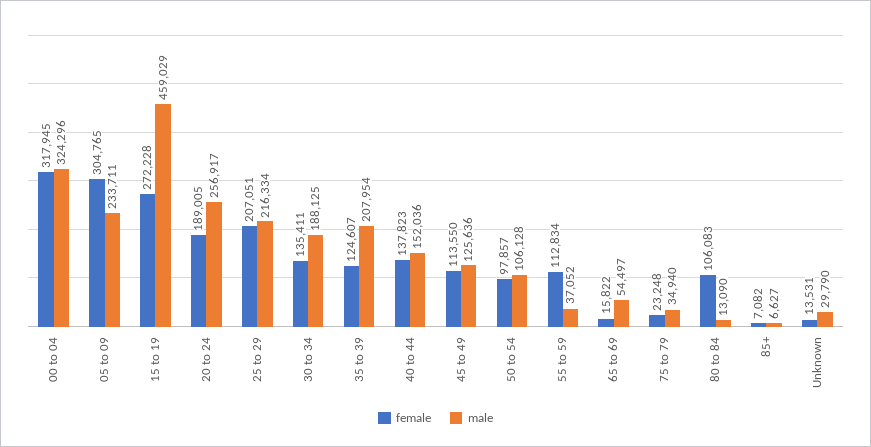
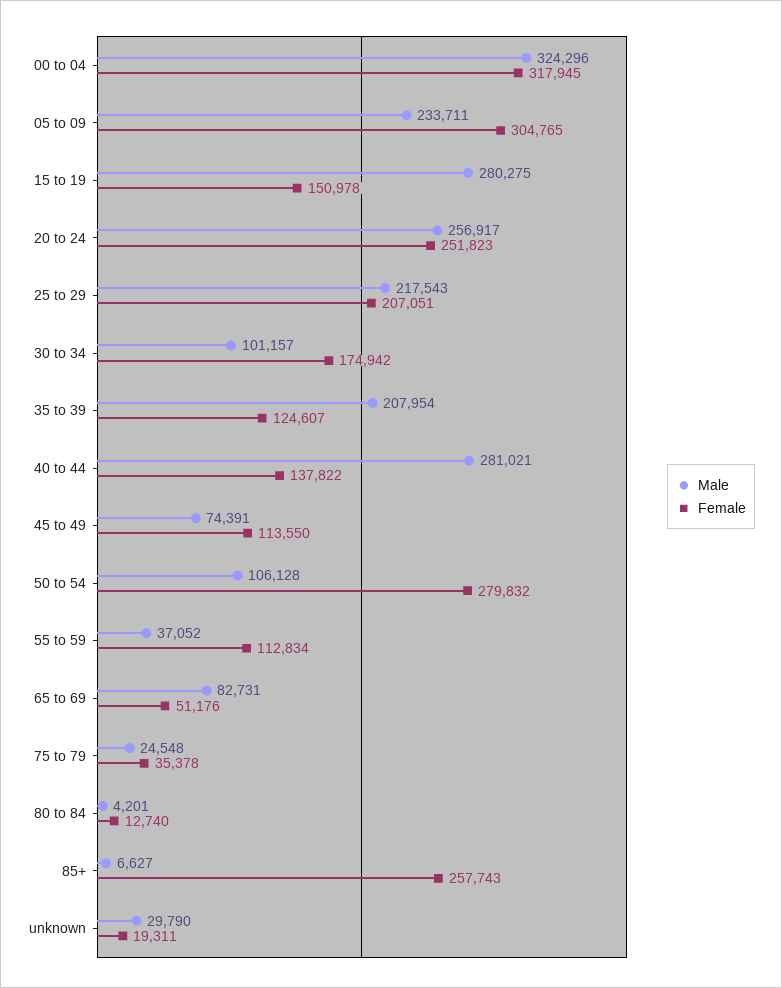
female, 15 to 19: 272228 -> 150978
male, 15 to 19: 459029 -> 280275
female, 20 to 24: 189005 -> 251823
male, 25 to 29: 216334 -> 217543
female, 30 to 34: 135411 -> 174942
male, 30 to 34: 188125 -> 101157
female, 40 to 44: 137823 -> 137822
male, 40 to 44: 152036 -> 281021
male, 45 to 49: 125636 -> 74391
female, 50 to 54: 97857 -> 279832
female, 65 to 69: 15822 -> 51176
male, 65 to 69: 54497 -> 82731
female, 75 to 79: 23248 -> 35378
male, 75 to 79: 34940 -> 24548
female, 80 to 84: 106083 -> 12740
male, 80 to 84: 13090 -> 4201
female, 85+: 7082 -> 257743
female, Unknown: 13531 -> 19311

